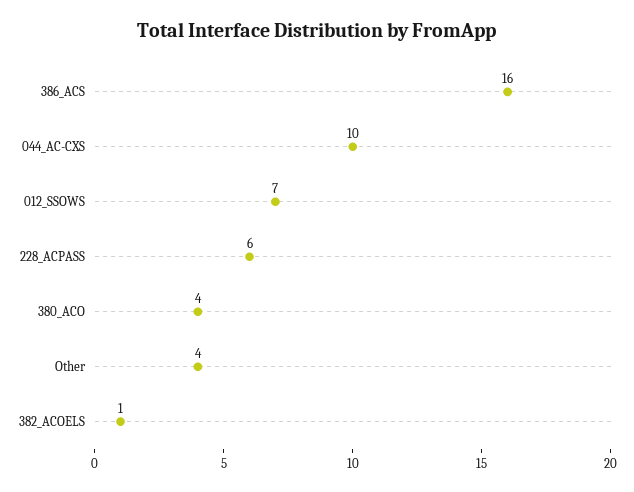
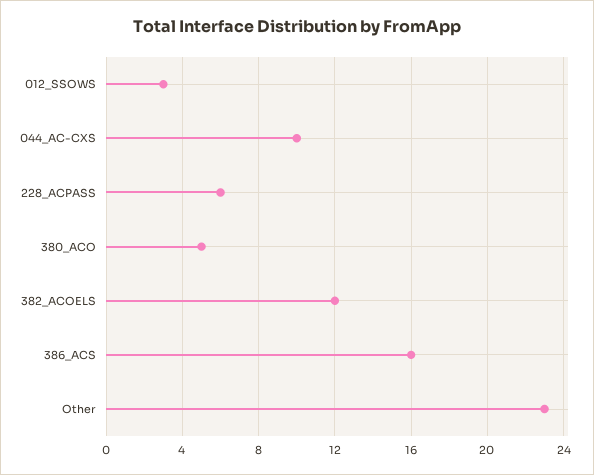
012_SSOWS: 7 -> 3
380_ACO: 4 -> 5
Other: 4 -> 23
382_ACOELS: 1 -> 12

